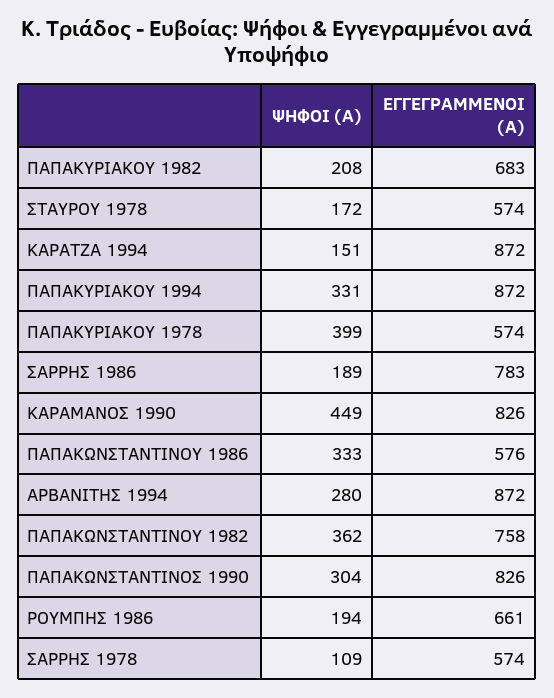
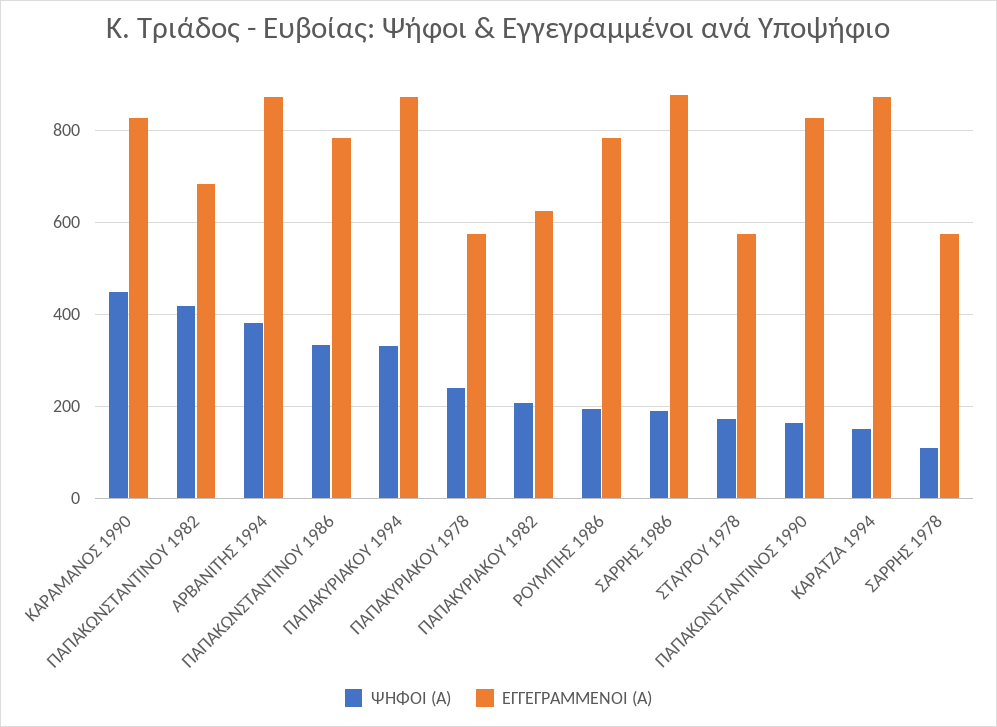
ΕΓΓΕΓΡΑΜΜΕΝΟΙ (Α), ΠΑΠΑΚΥΡΙΑΚΟΥ 1982: 683 -> 620
ΨΗΦΟΙ (Α), ΠΑΠΑΚΥΡΙΑΚΟΥ 1978: 399 -> 240
ΕΓΓΕΓΡΑΜΜΕΝΟΙ (Α), ΣΑΡΡΗΣ 1986: 783 -> 880
ΕΓΓΕΓΡΑΜΜΕΝΟΙ (Α), ΠΑΠΑΚΩΝΣΤΑΝΤΙΝΟΥ 1986: 576 -> 780
ΨΗΦΟΙ (Α), ΑΡΒΑΝΙΤΗΣ 1994: 280 -> 380
ΨΗΦΟΙ (Α), ΠΑΠΑΚΩΝΣΤΑΝΤΙΝΟΥ 1982: 362 -> 420
ΕΓΓΕΓΡΑΜΜΕΝΟΙ (Α), ΠΑΠΑΚΩΝΣΤΑΝΤΙΝΟΥ 1982: 758 -> 680
ΨΗΦΟΙ (Α), ΠΑΠΑΚΩΝΣΤΑΝΤΙΝΟΣ 1990: 304 -> 160
ΕΓΓΕΓΡΑΜΜΕΝΟΙ (Α), ΡΟΥΜΠΗΣ 1986: 661 -> 780

